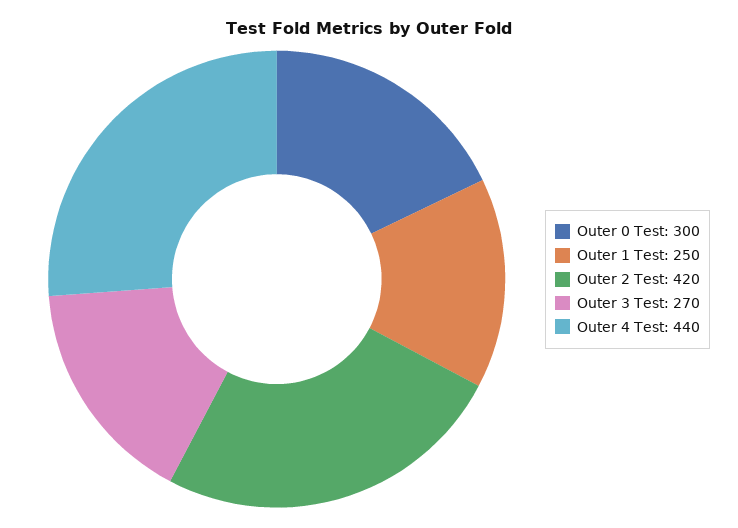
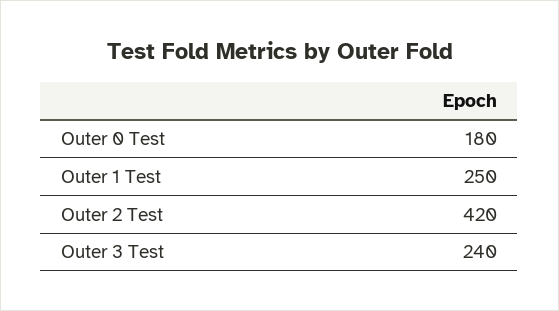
Outer 0 Test: 300 -> 180
Outer 3 Test: 270 -> 240
Outer 4 Test: 440 -> none

